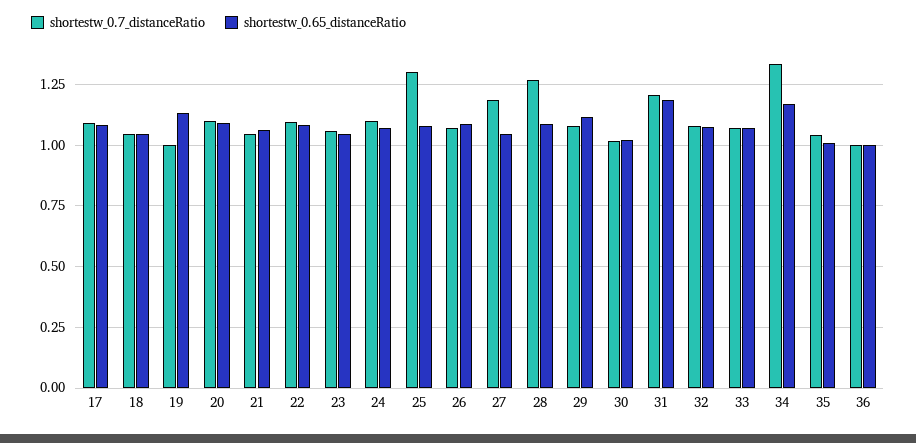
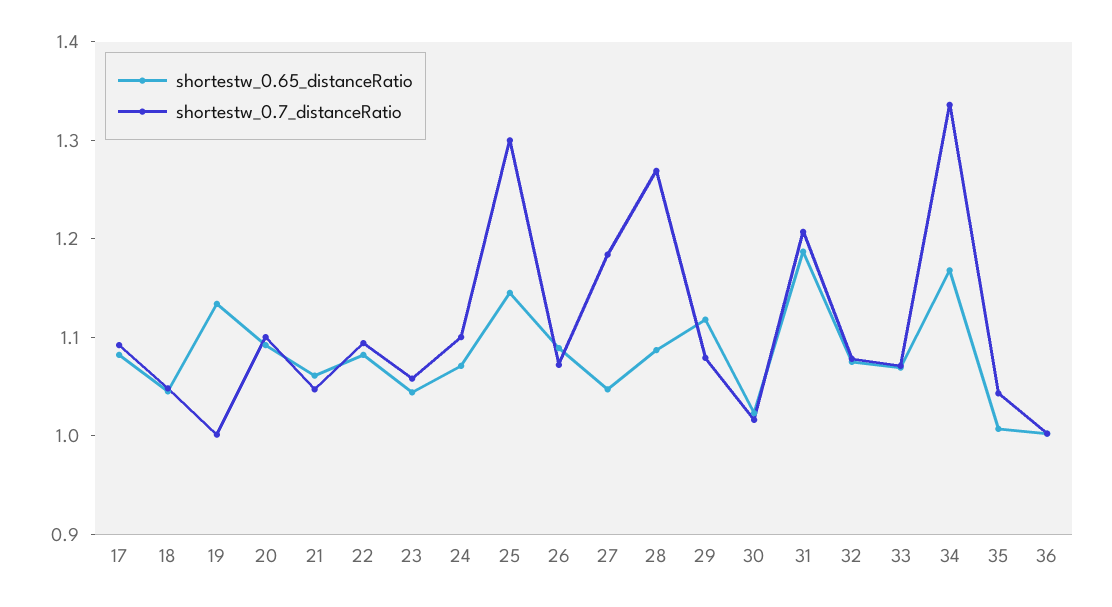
shortestw_0.65_distanceRatio, 25: 1.075 -> 1.14

